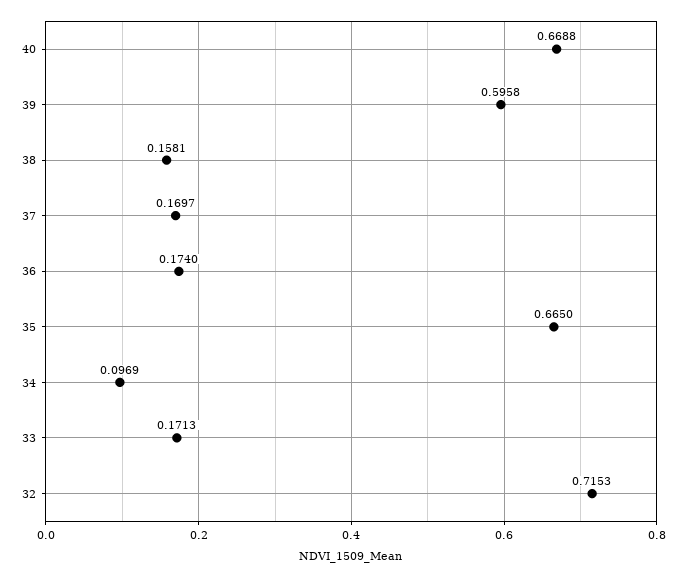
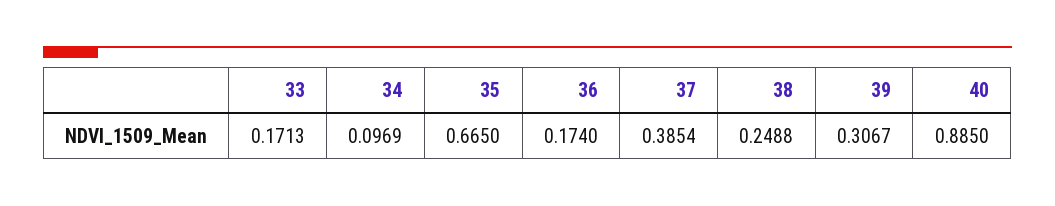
40: 0.6688 -> 0.885
39: 0.5958 -> 0.3067
38: 0.1581 -> 0.2488
37: 0.1697 -> 0.3854
32: 0.7153 -> none

